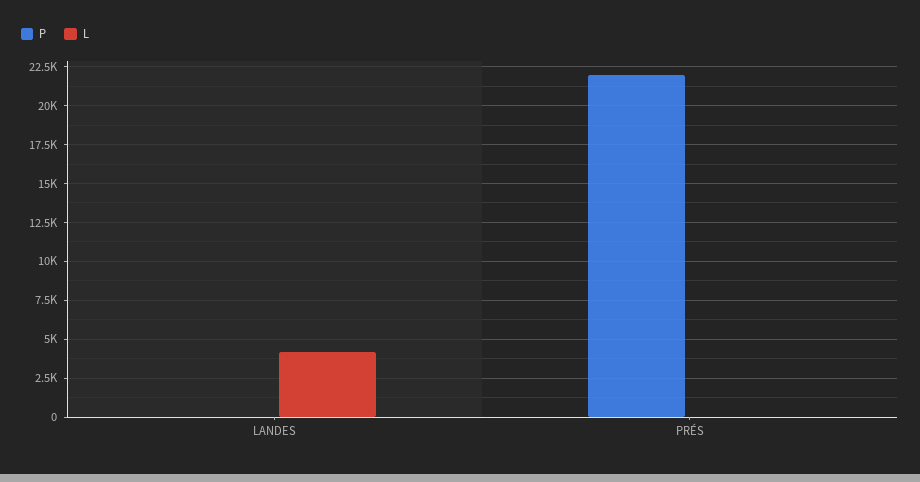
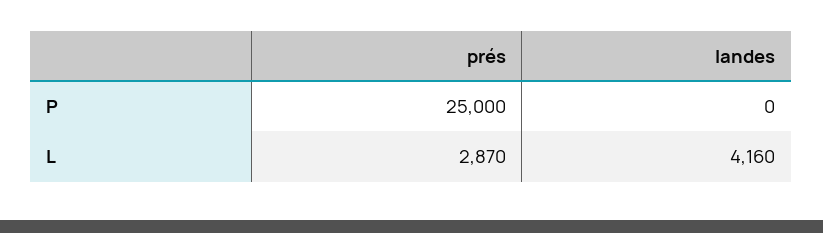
P, PRÉS: 22000 -> 25000
L, PRÉS: 0 -> 2870

